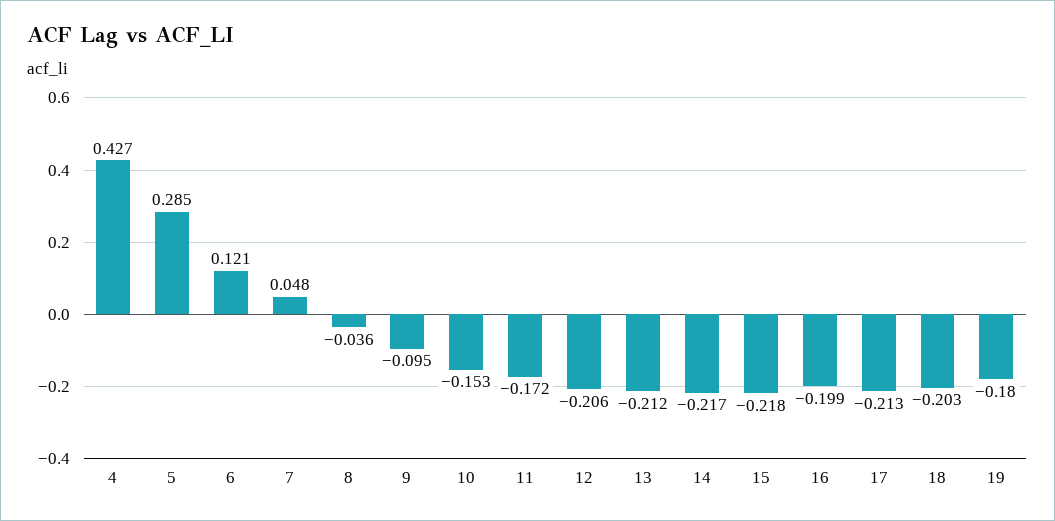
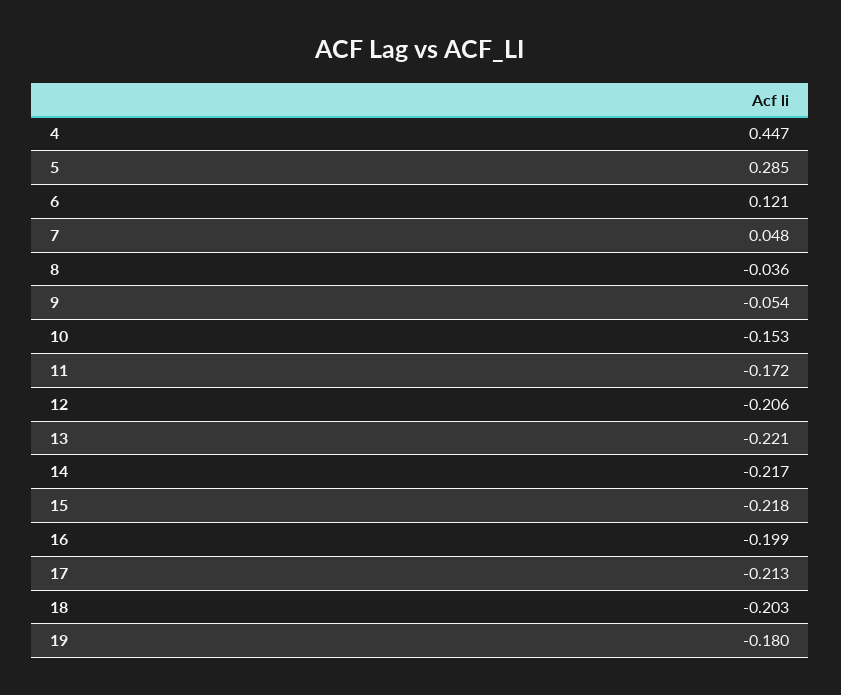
4: 0.427 -> 0.447
9: -0.095 -> -0.054
13: -0.212 -> -0.221

